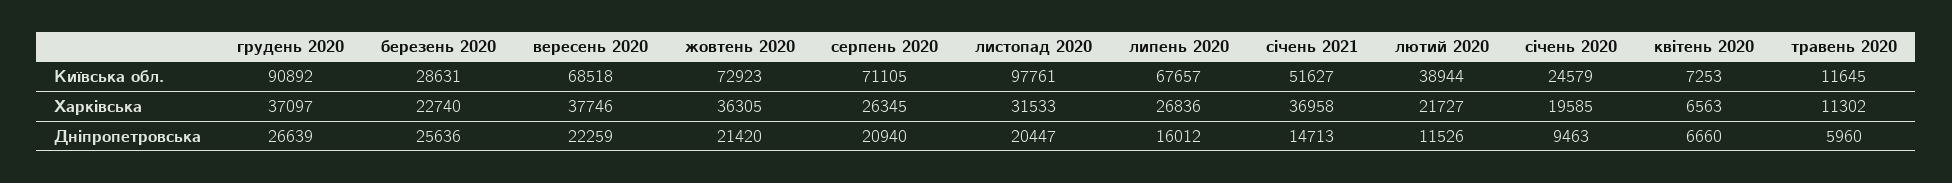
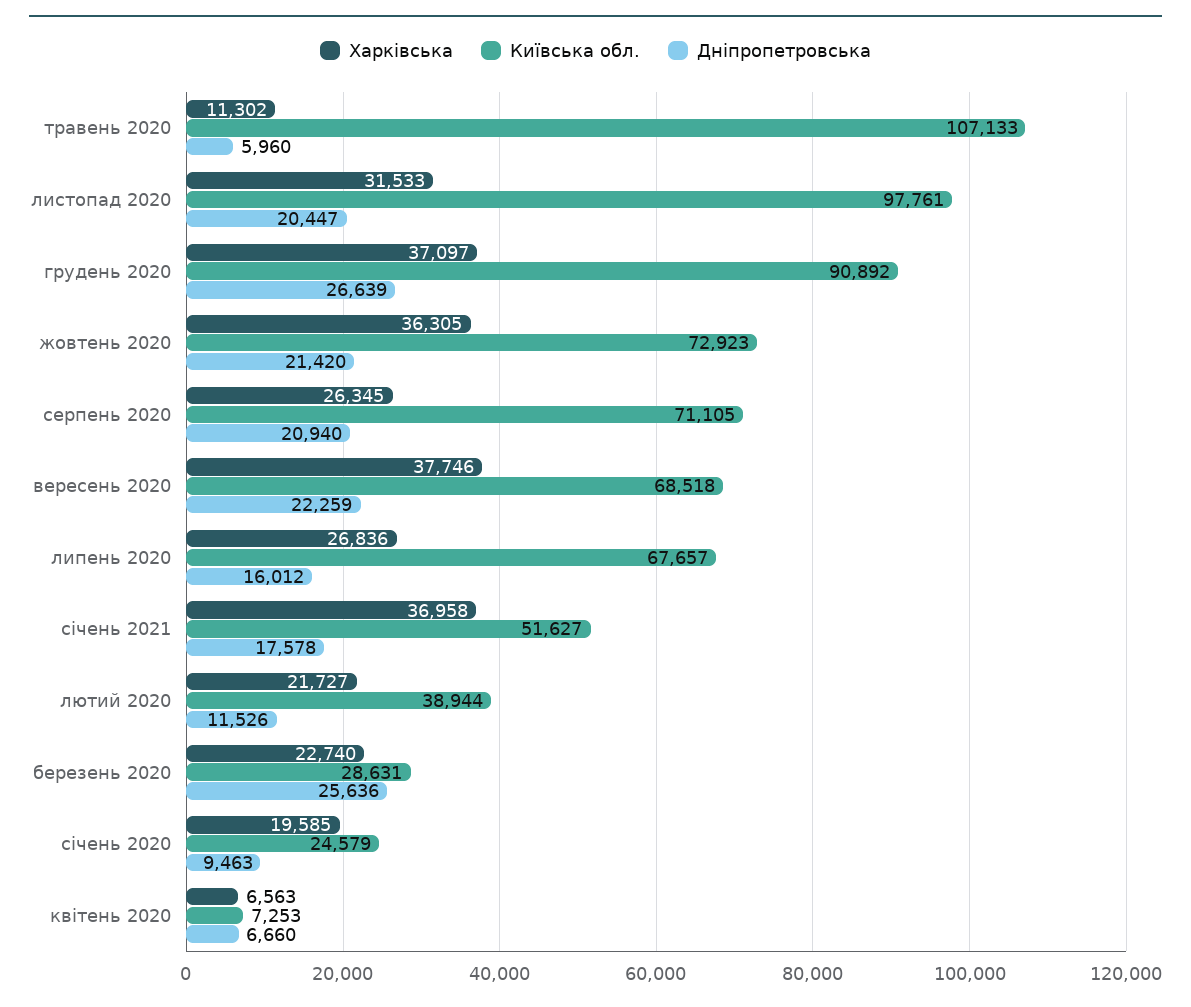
Київська обл., травень 2020: 11645 -> 107133
Дніпропетровська, січень 2021: 14713 -> 17578

